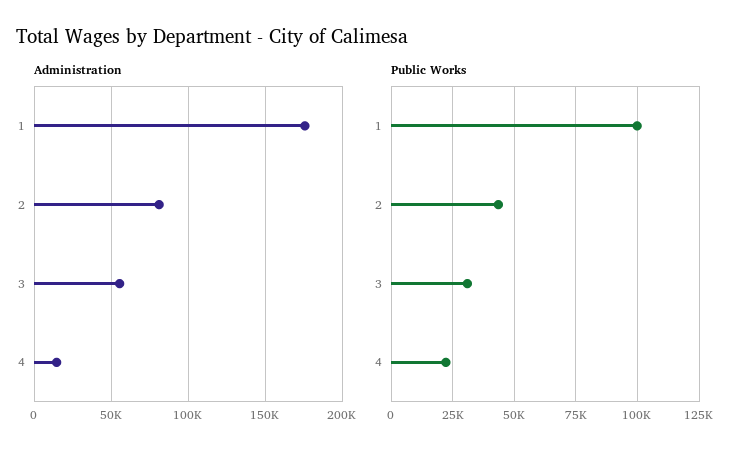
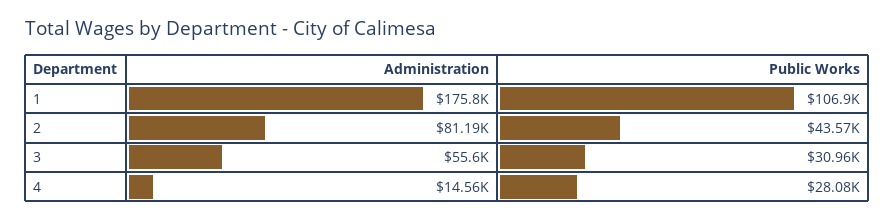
Public Works, 1: 100000 -> 106900
Public Works, 4: 22500 -> 28080

